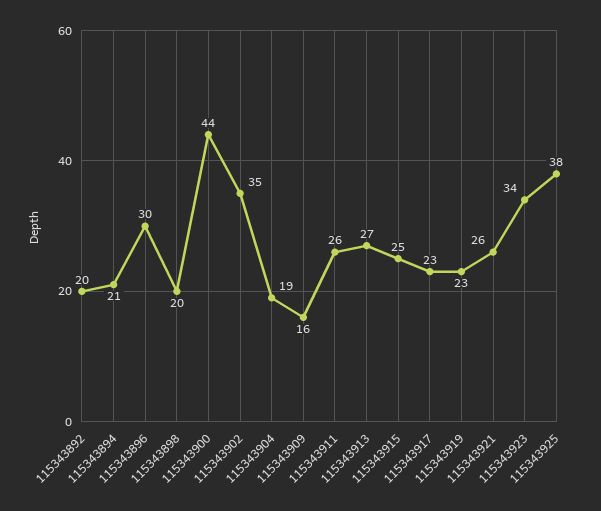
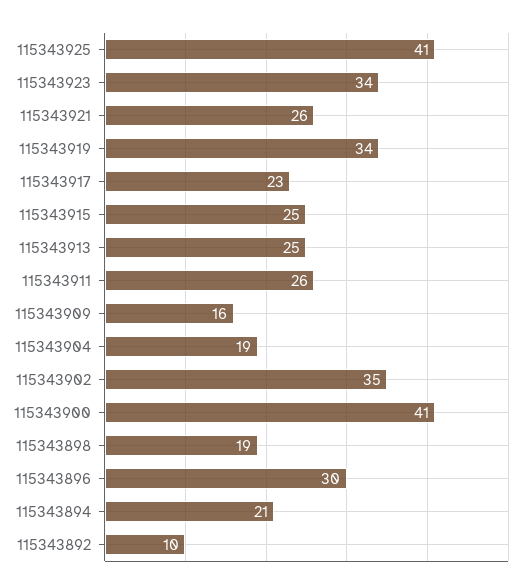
115343892: 20 -> 10
115343898: 20 -> 19
115343900: 44 -> 41
115343913: 27 -> 25
115343919: 23 -> 34
115343925: 38 -> 41

